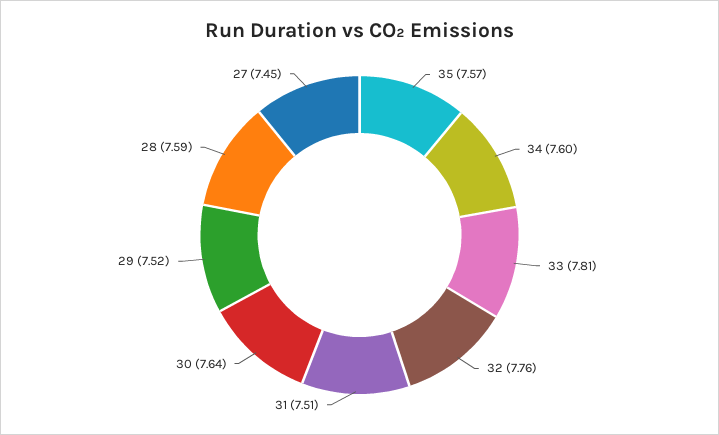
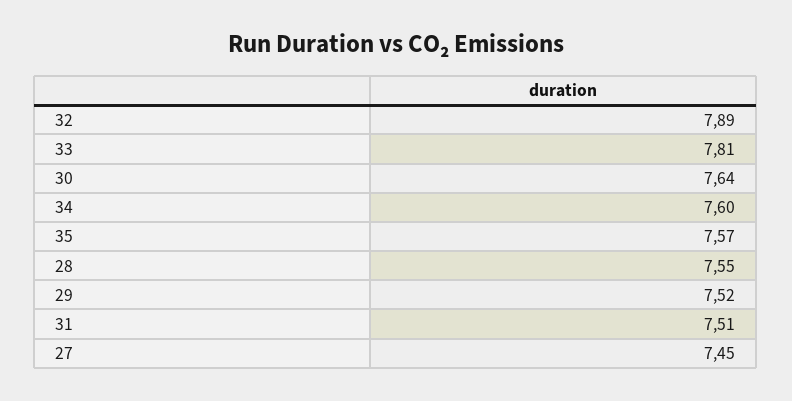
32: 7.76 -> 7.89
28: 7.59 -> 7.55

